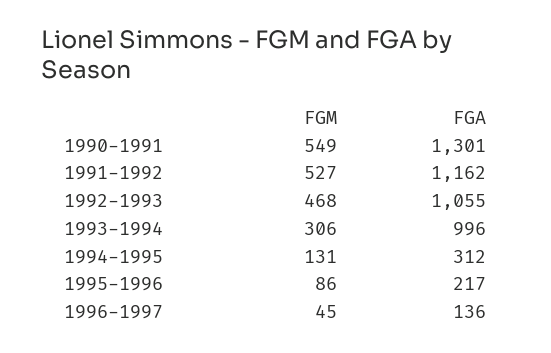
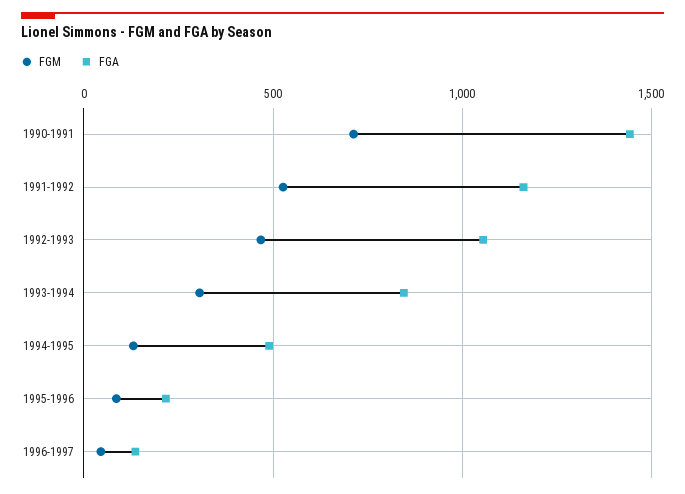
FGM, 1990-1991: 549 -> 700
FGA, 1990-1991: 1301 -> 1450
FGA, 1993-1994: 996 -> 850
FGA, 1994-1995: 312 -> 500

